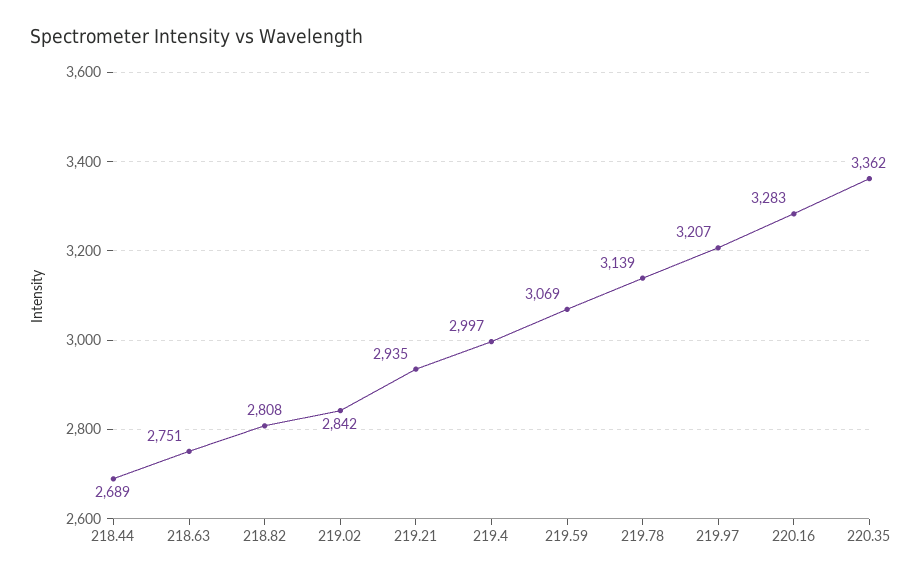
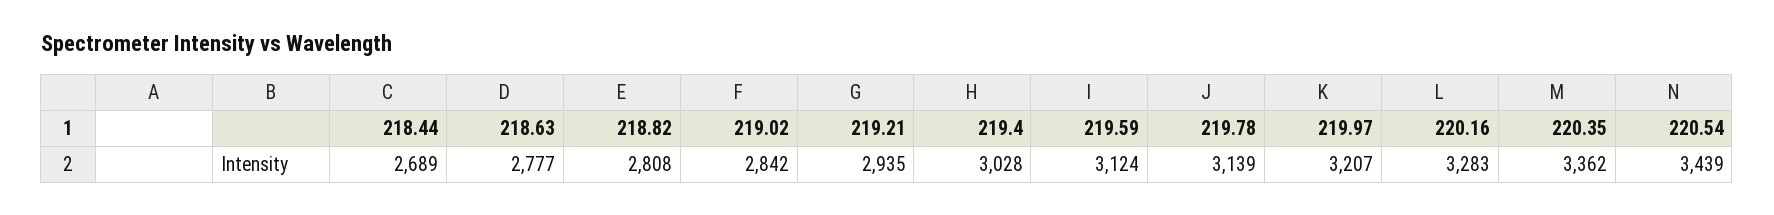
218.63: 2751 -> 2777
219.4: 2997 -> 3028
219.59: 3069 -> 3124
220.54: none -> 3439

